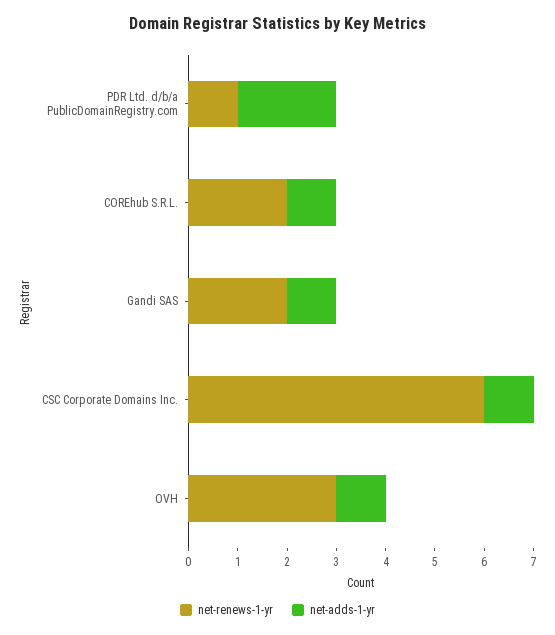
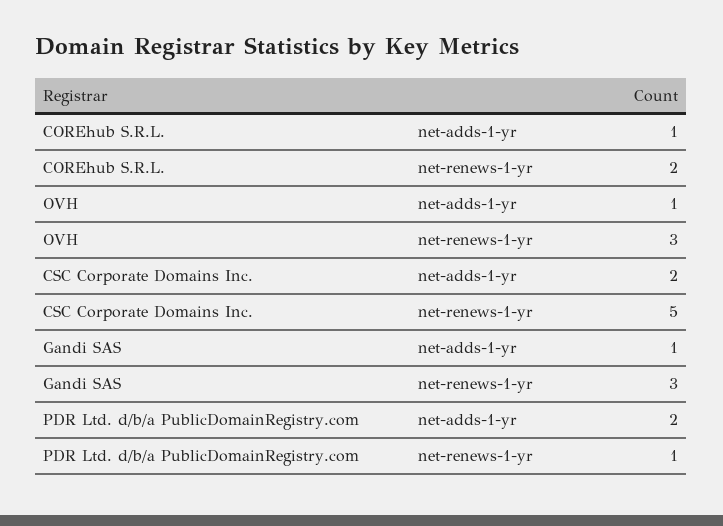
net-renews-1-yr, Gandi SAS: 2 -> 3
net-renews-1-yr, CSC Corporate Domains Inc.: 6 -> 5
net-adds-1-yr, CSC Corporate Domains Inc.: 1 -> 2

